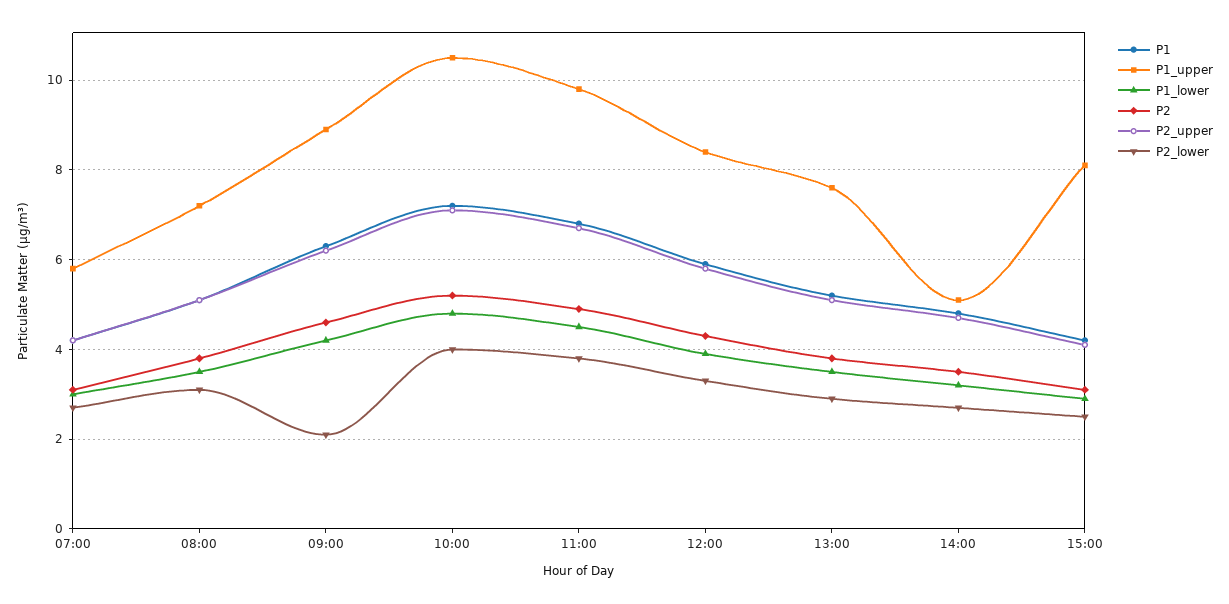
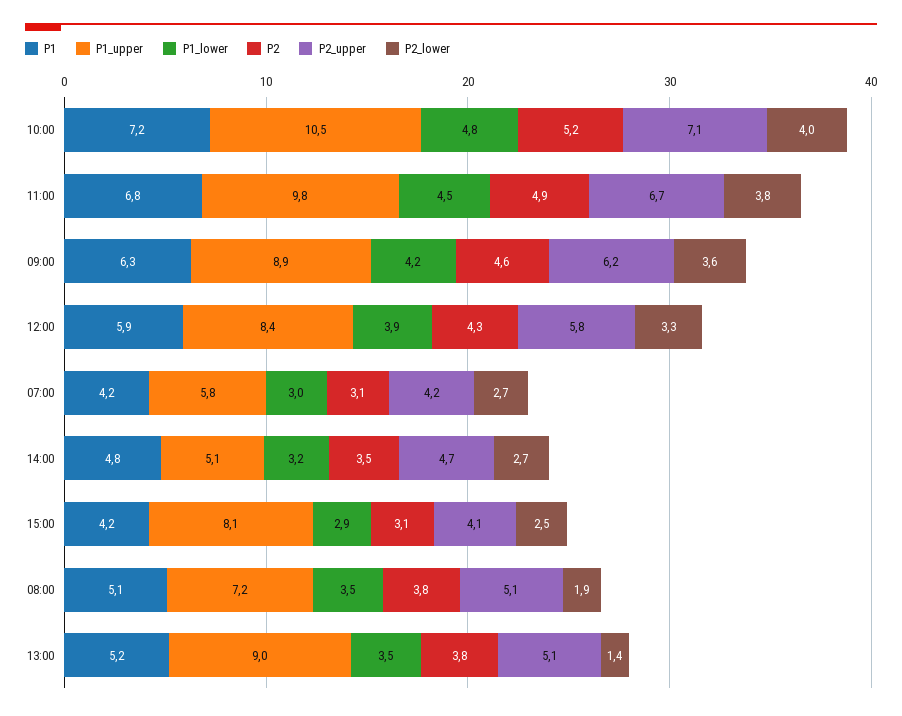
P2_lower, 08:00: 3 -> 1.9
P2_lower, 09:00: 2 -> 3.6
P1_upper, 13:00: 7.5 -> 9
P2_lower, 13:00: 3 -> 1.4

